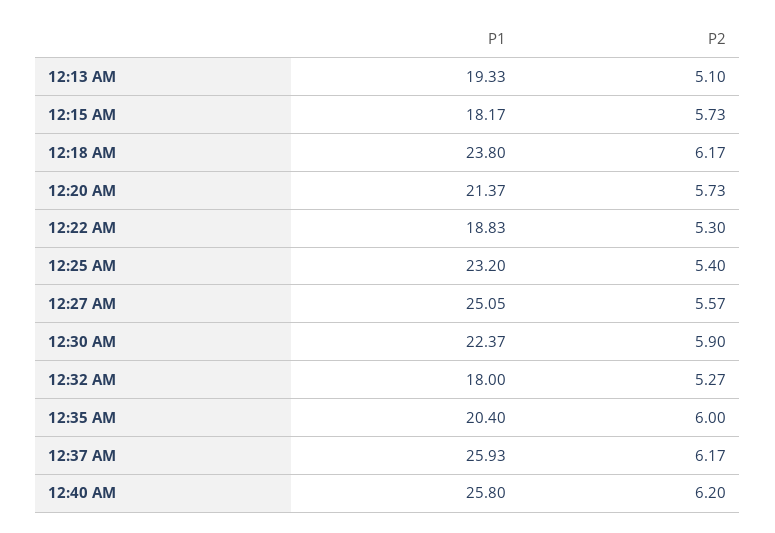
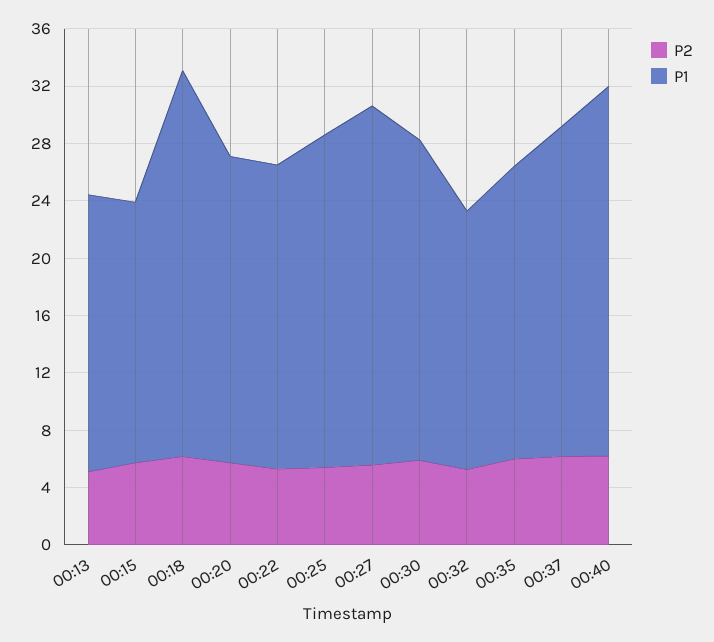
P1, 12:18 AM: 23.8 -> 27
P1, 12:22 AM: 18.83 -> 21
P1, 12:37 AM: 25.93 -> 23

